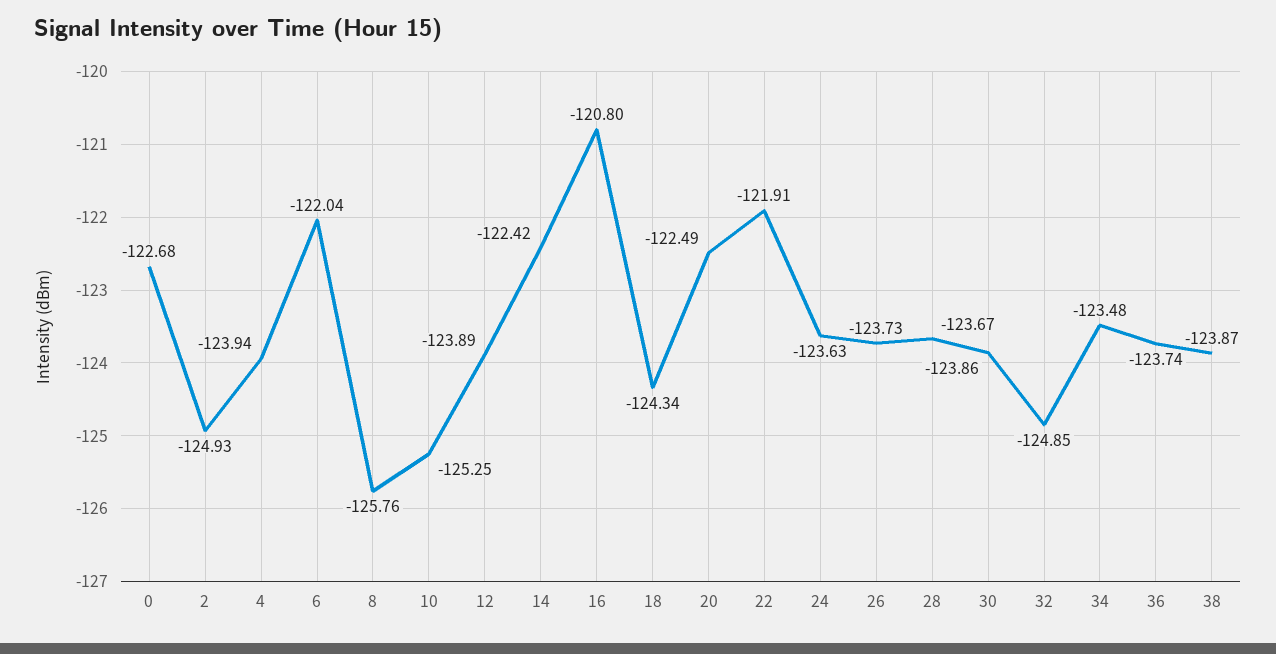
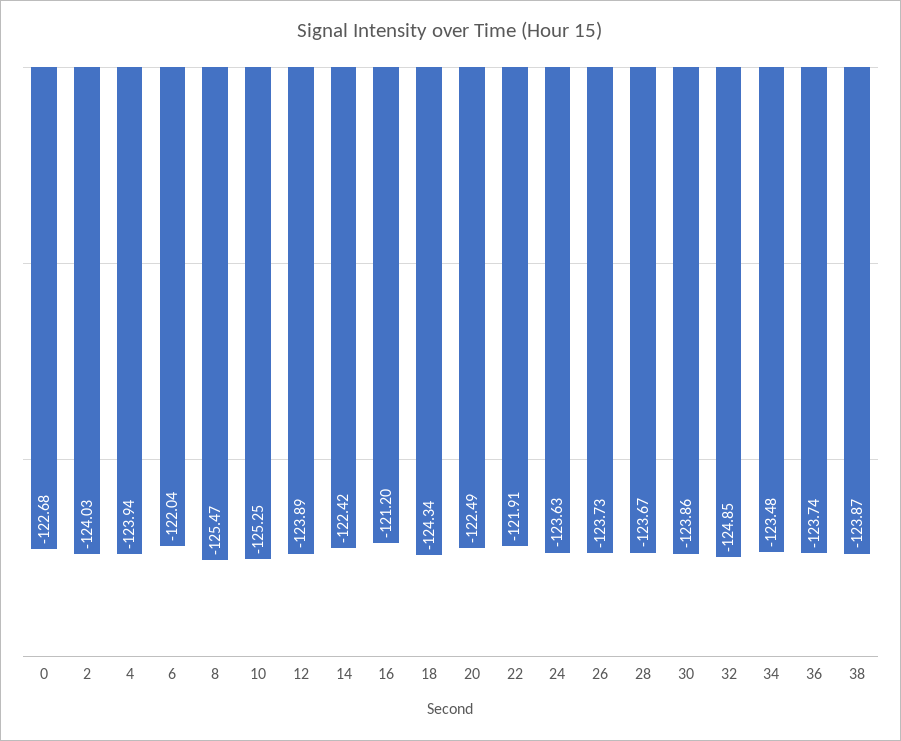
2: -124.93 -> -124.03
8: -125.76 -> -125.47
16: -120.8 -> -121.2

